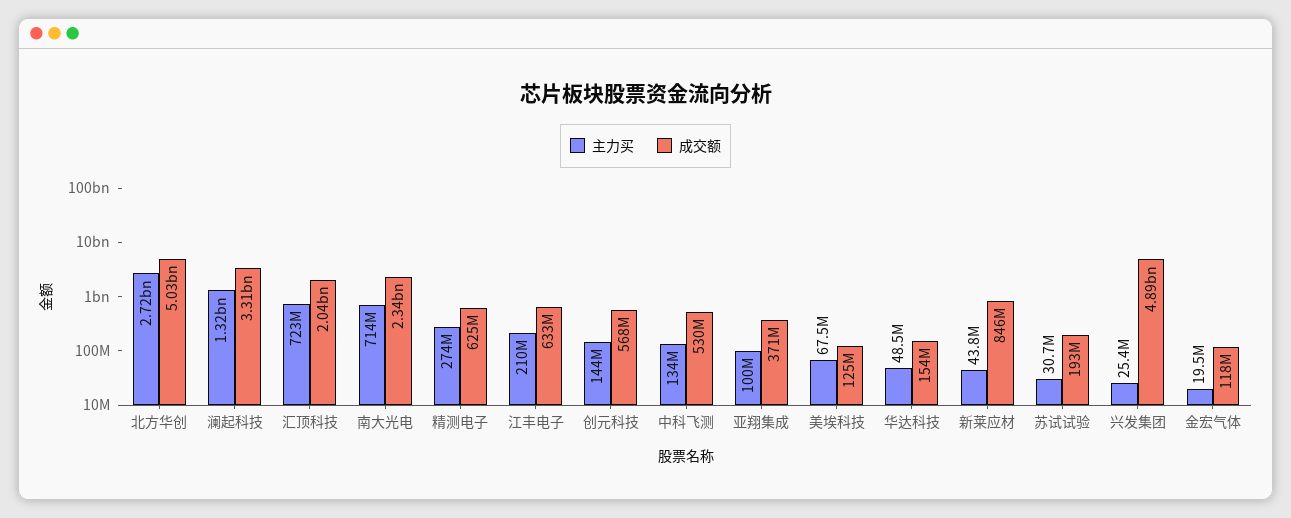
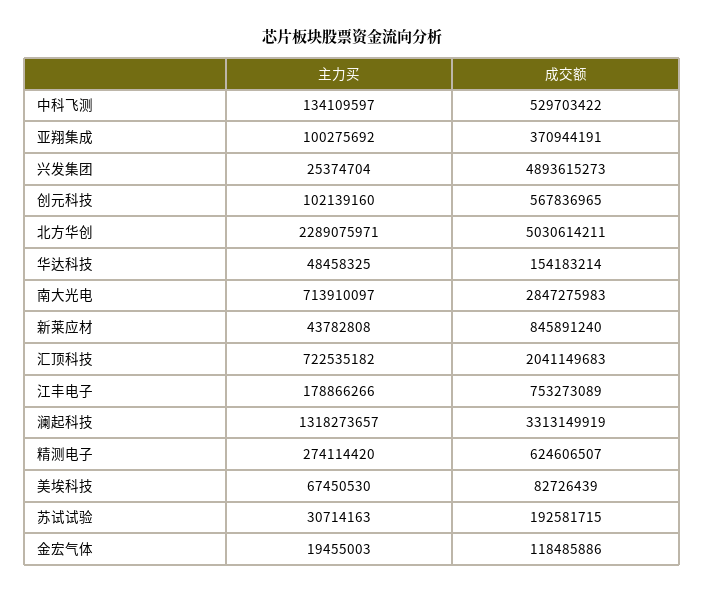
主力买, 北方华创: 2720000000 -> 2289075971
成交额, 南大光电: 2340000000 -> 2847275983
主力买, 江丰电子: 210000000 -> 178866266
成交额, 江丰电子: 633000000 -> 753273089
主力买, 创元科技: 144000000 -> 102139160
成交额, 美埃科技: 125000000 -> 82726439

